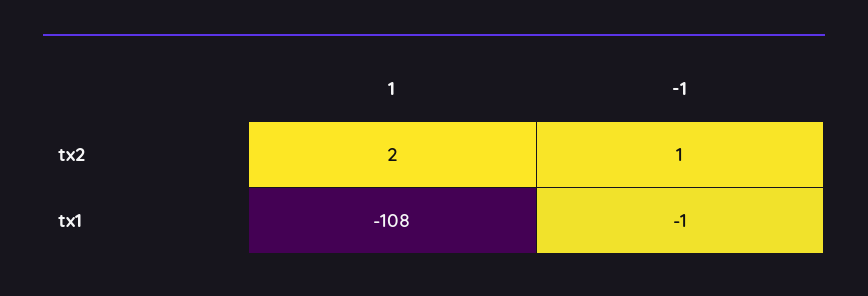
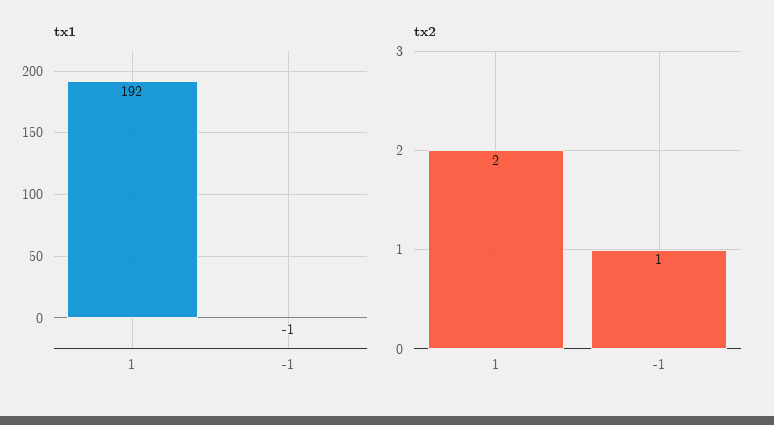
tx1, 1: -108 -> 192

